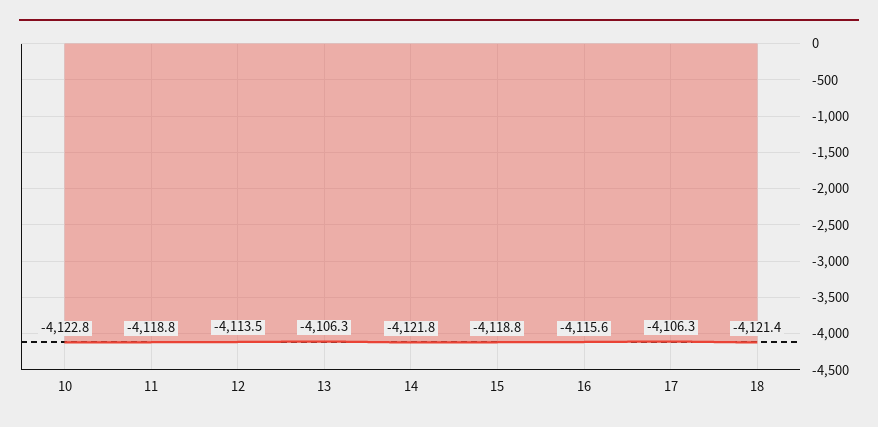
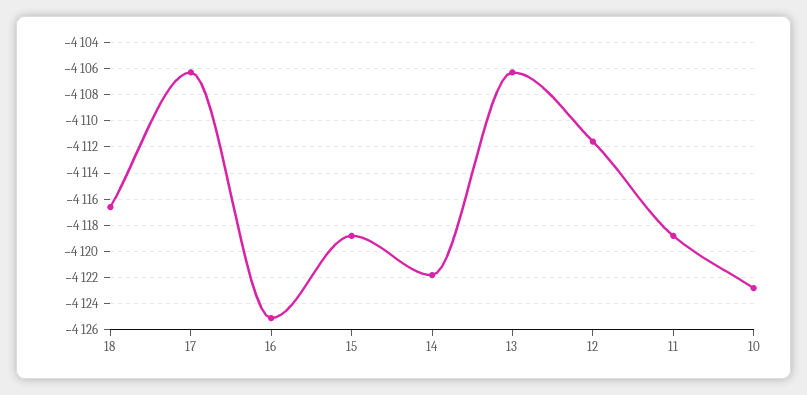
12: -4113.5 -> -4111.5
16: -4115.6 -> -4125
18: -4121.4 -> -4116.5

